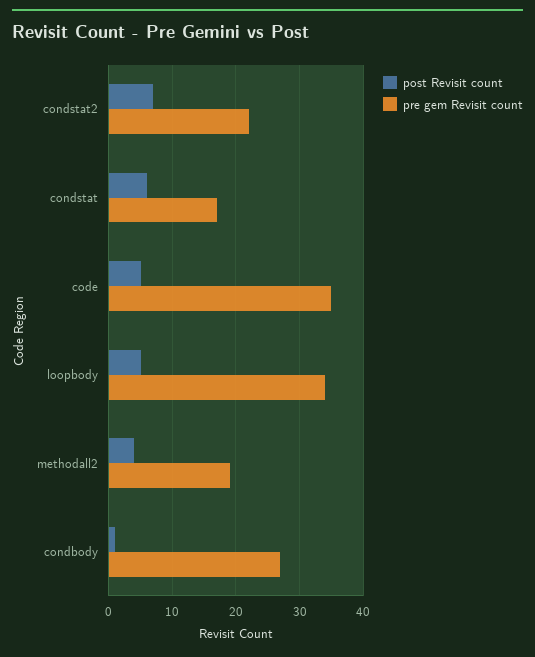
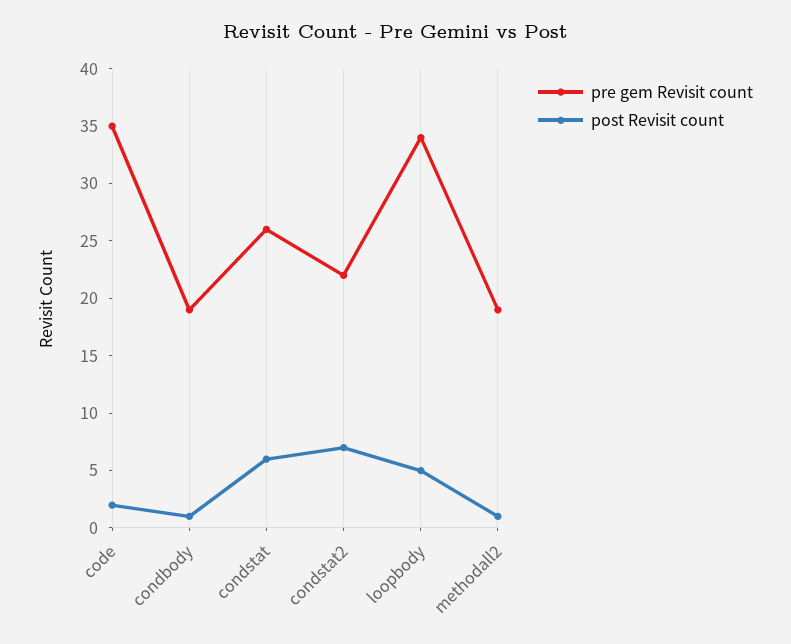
pre gem Revisit count, condstat: 17 -> 26
post Revisit count, code: 5 -> 2
post Revisit count, methodall2: 4 -> 1
pre gem Revisit count, condbody: 27 -> 19

